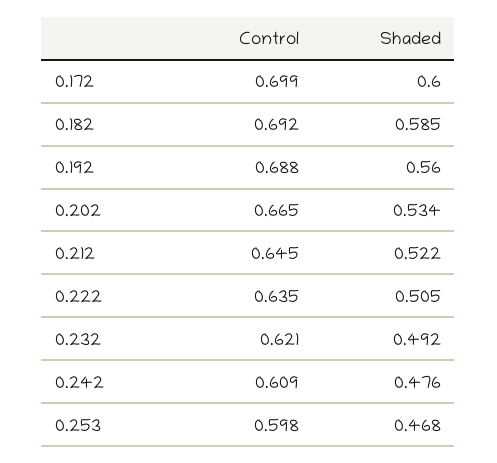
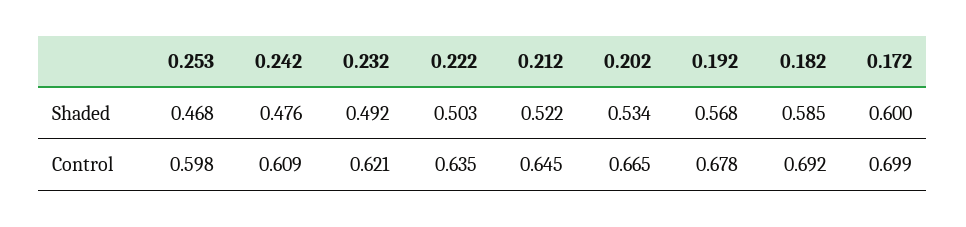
Control, 0.192: 0.688 -> 0.678
Shaded, 0.192: 0.56 -> 0.568
Shaded, 0.222: 0.505 -> 0.503

